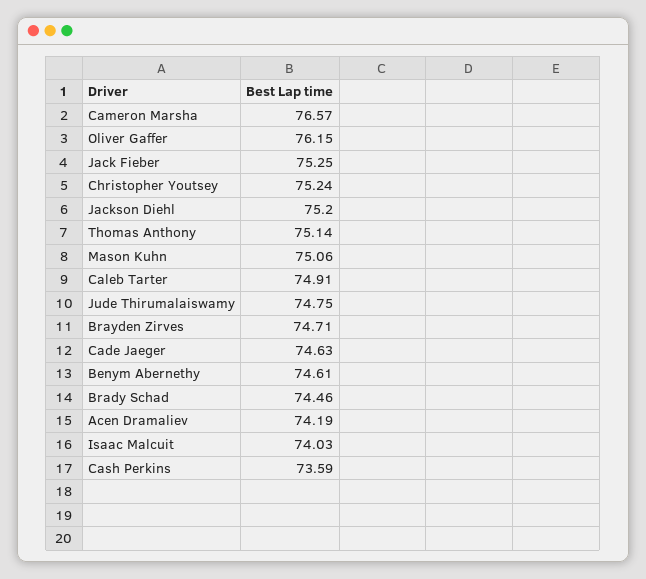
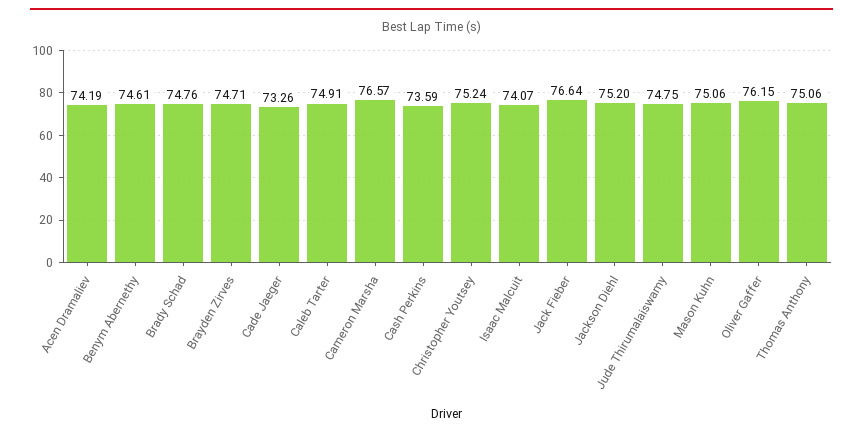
Jack Fieber: 75.25 -> 76.64
Thomas Anthony: 75.14 -> 75.06
Cade Jaeger: 74.63 -> 73.26
Brady Schad: 74.46 -> 74.76
Isaac Malcuit: 74.03 -> 74.07

